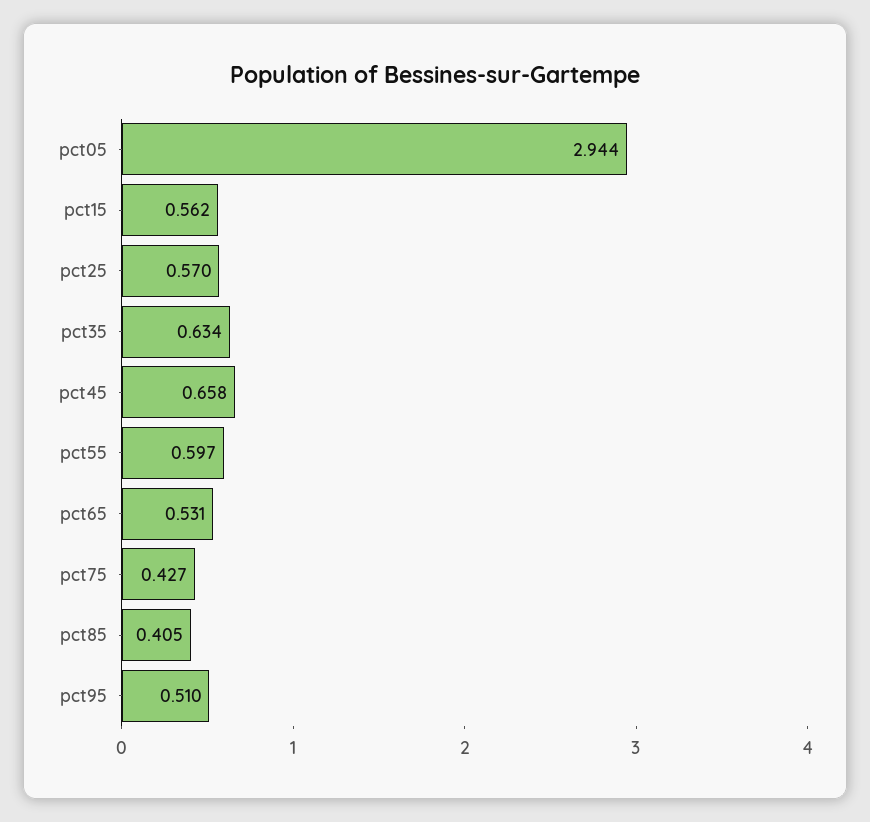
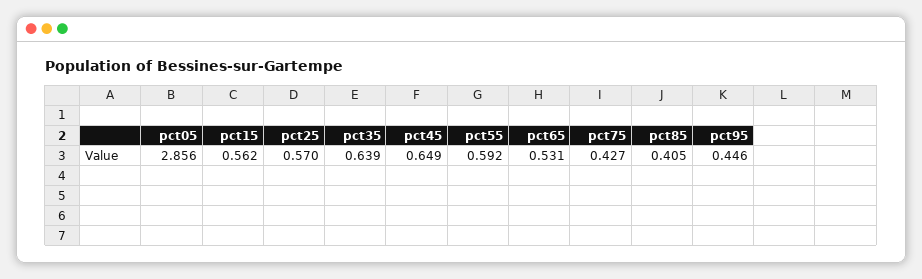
pct05: 2.944 -> 2.856
pct35: 0.634 -> 0.639
pct45: 0.658 -> 0.649
pct55: 0.597 -> 0.592
pct95: 0.51 -> 0.446

